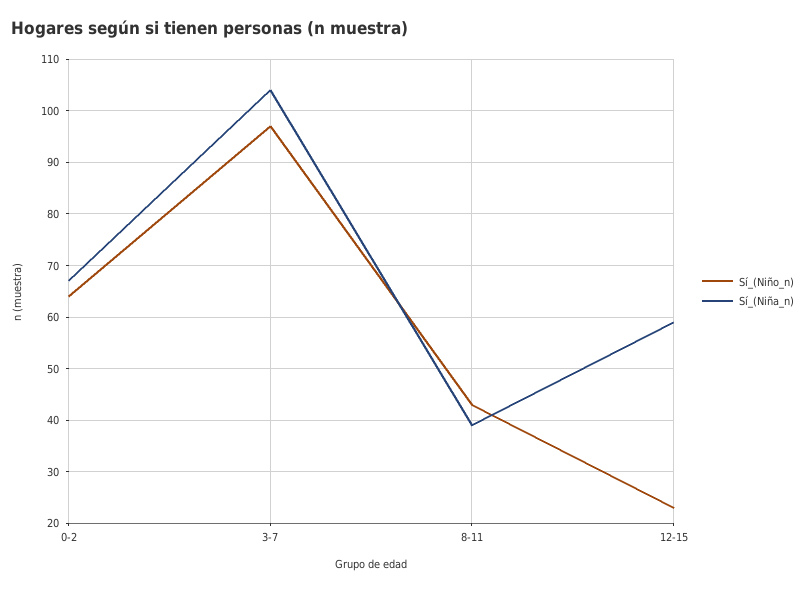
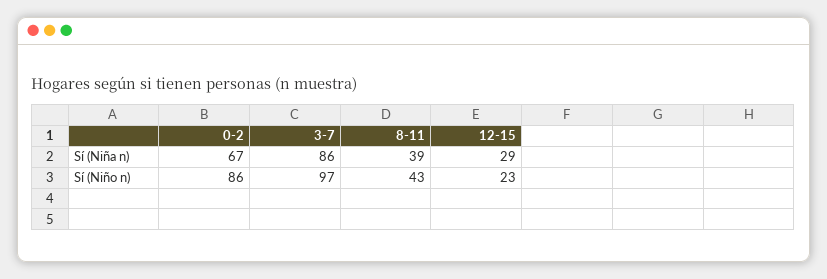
Sí_(Niño_n), 0-2: 65 -> 86
Sí_(Niña_n), 3-7: 105 -> 86
Sí_(Niña_n), 12-15: 60 -> 29

